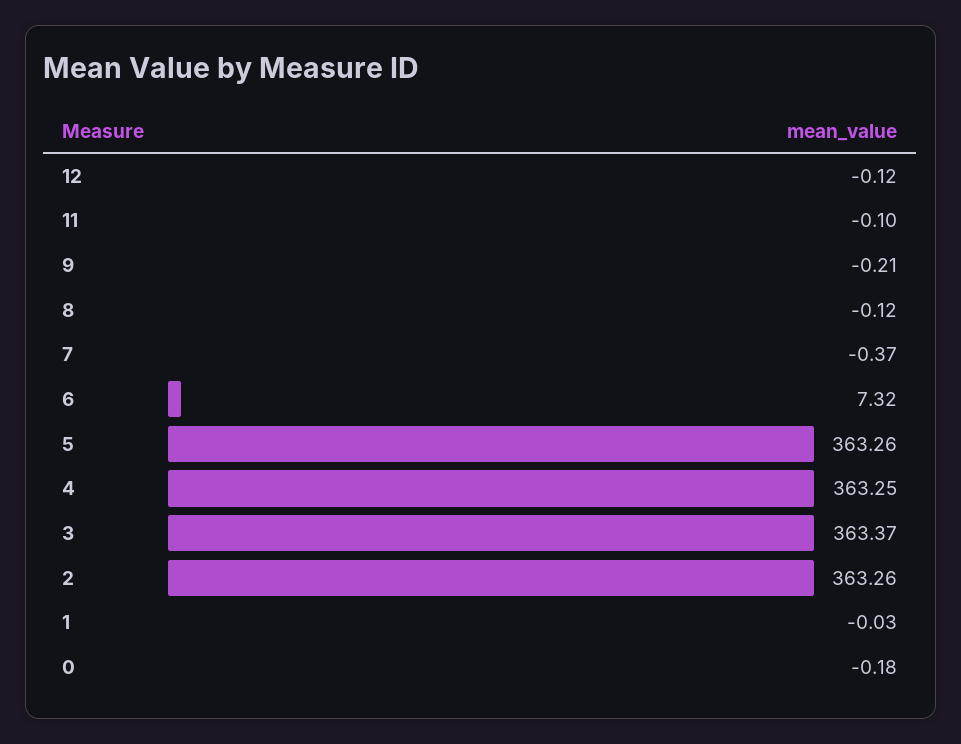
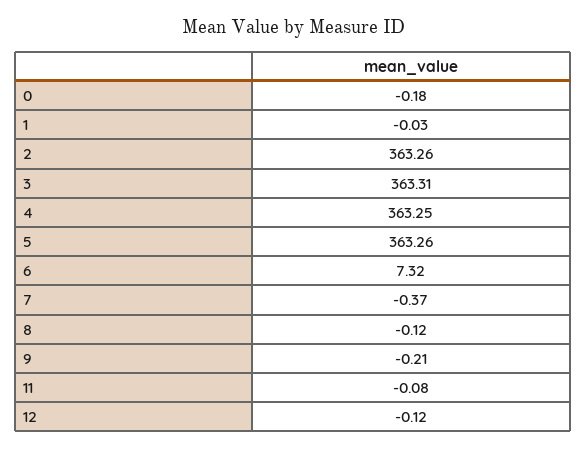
11: -0.1 -> -0.08
3: 363.37 -> 363.31

